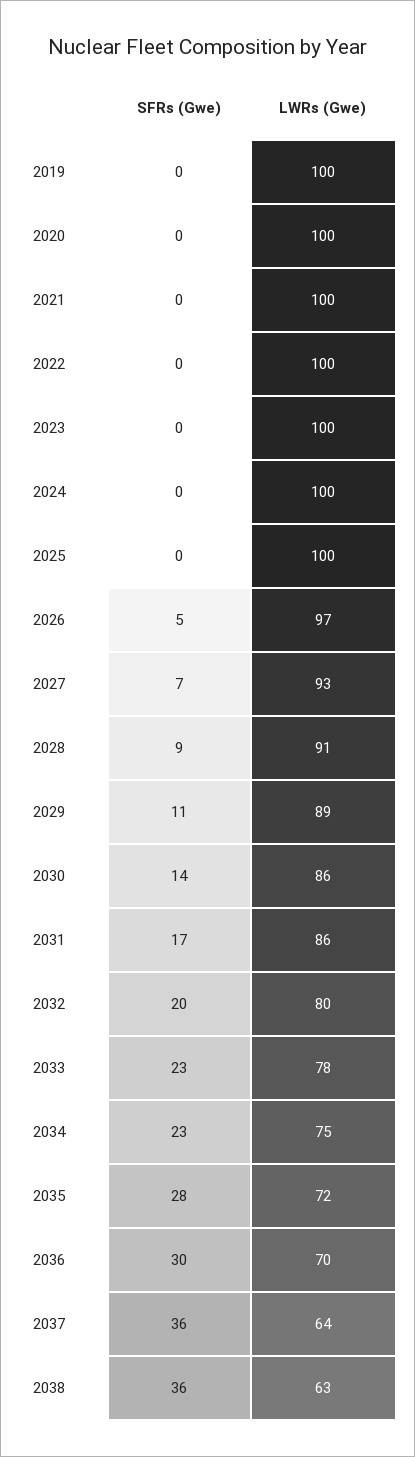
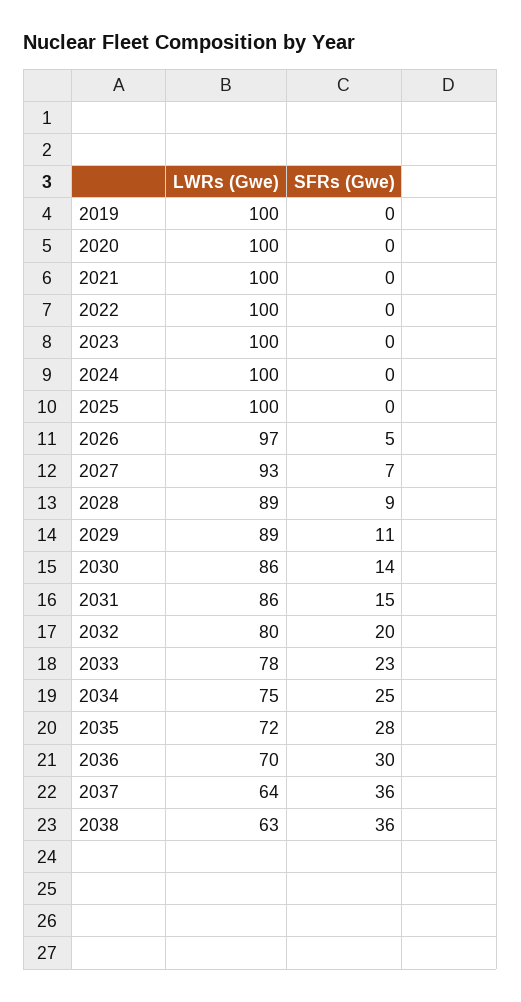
LWRs (Gwe), 2028: 91 -> 89
SFRs (Gwe), 2031: 17 -> 15
SFRs (Gwe), 2034: 23 -> 25

